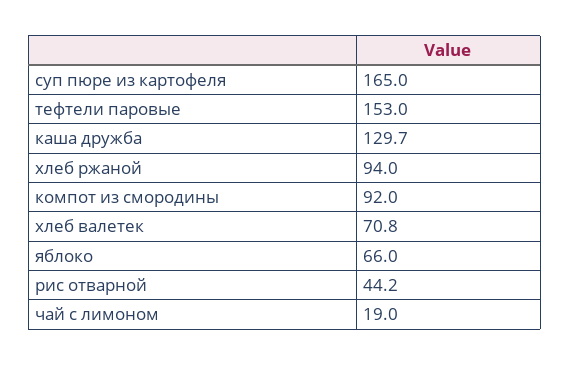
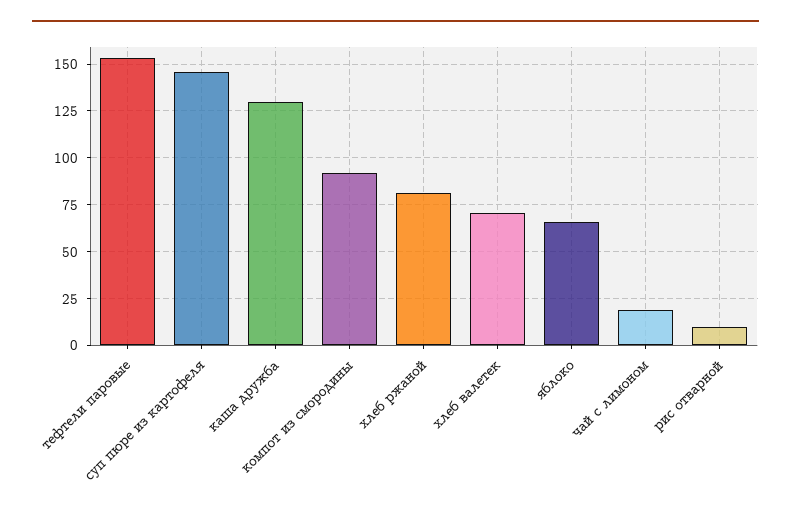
суп пюре из картофеля: 165 -> 145
хлеб ржаной: 94 -> 80
рис отварной: 44.2 -> 10

